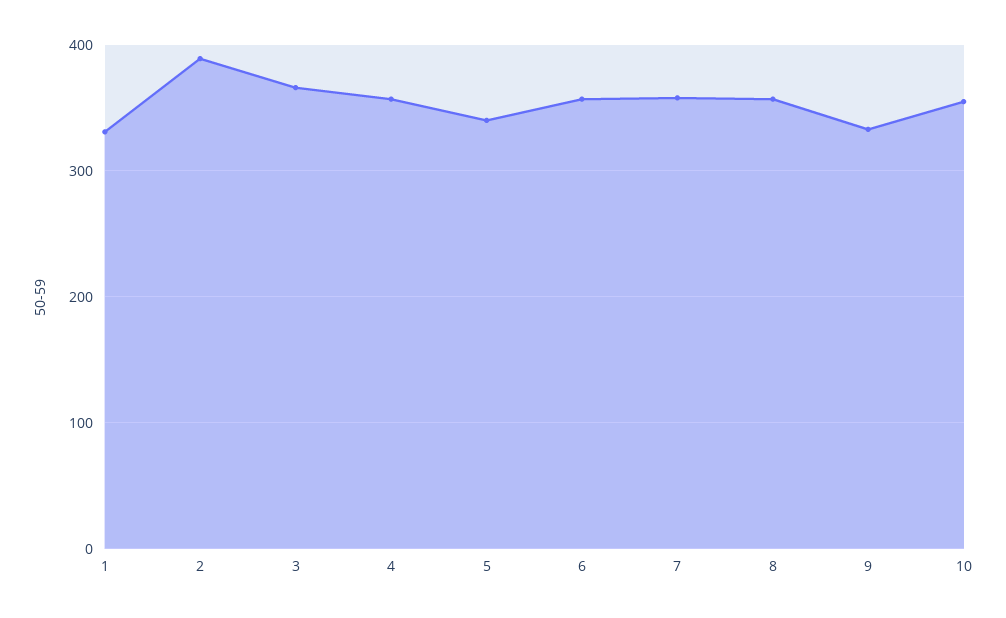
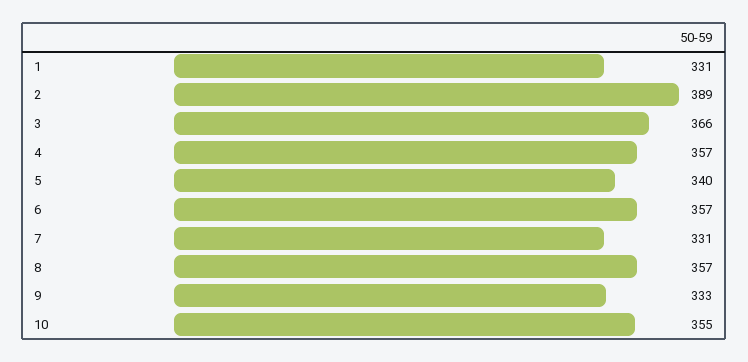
7: 360 -> 331

